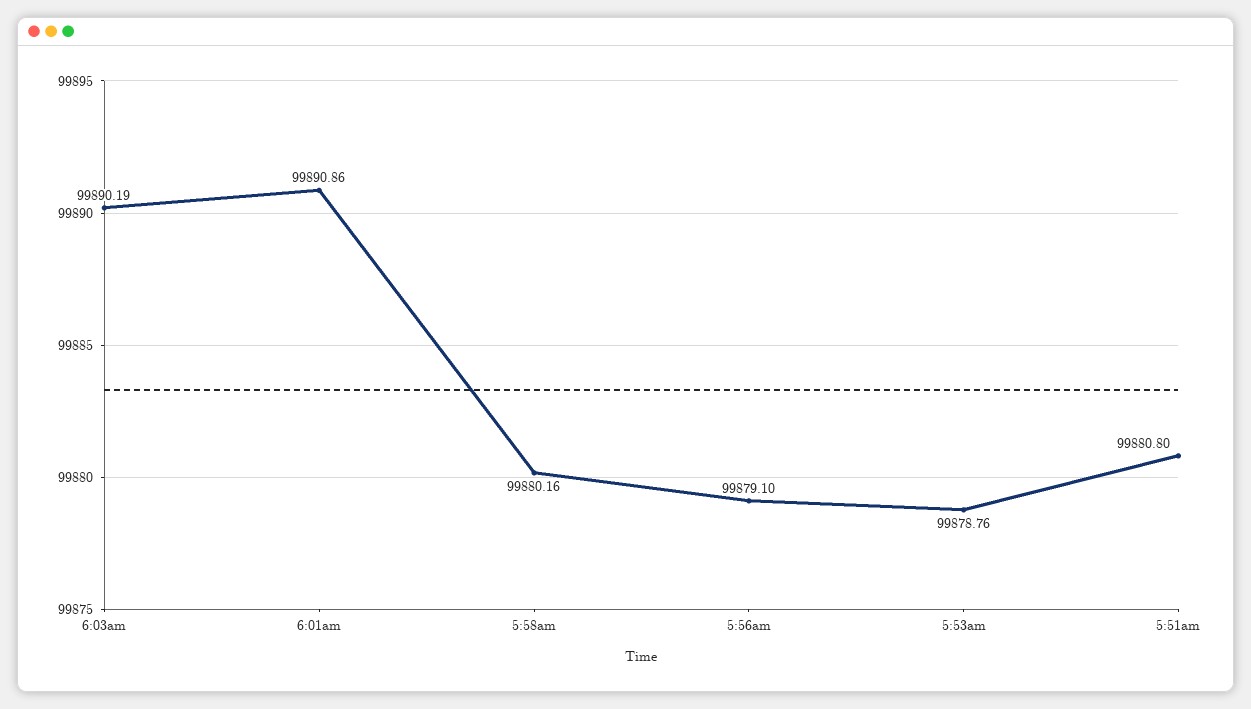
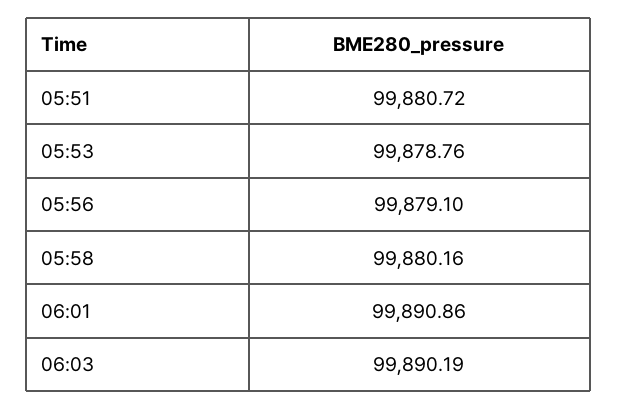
5:51am: 99880.8 -> 99880.72

